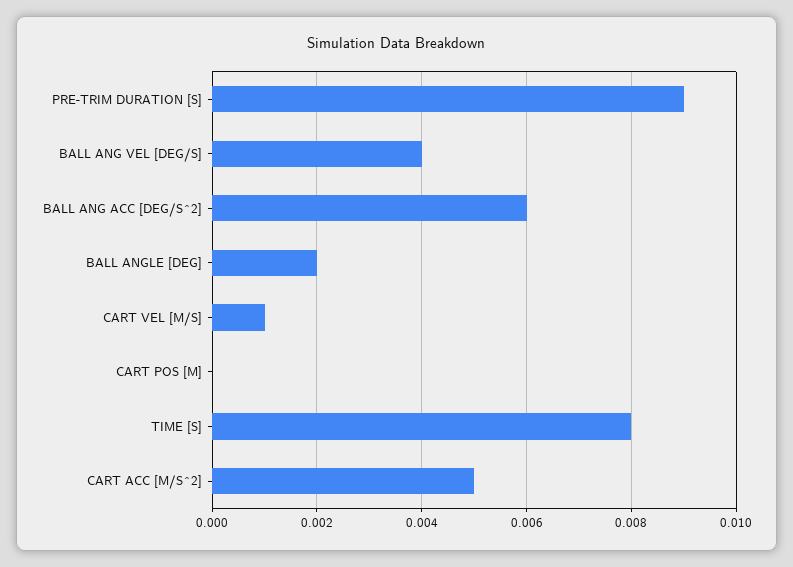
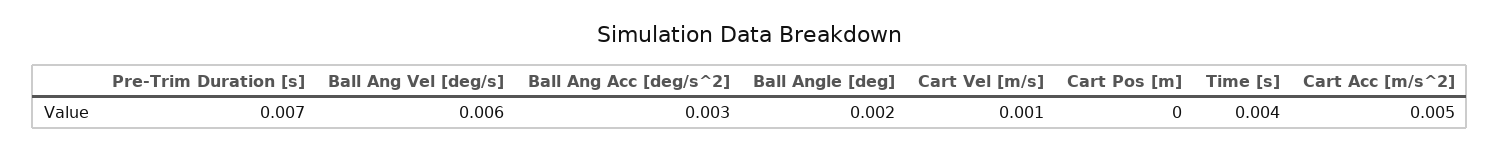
PRE-TRIM DURATION [S]: 0.009 -> 0.007
BALL ANG VEL [DEG/S]: 0.004 -> 0.006
BALL ANG ACC [DEG/S^2]: 0.006 -> 0.003
TIME [S]: 0.008 -> 0.004

